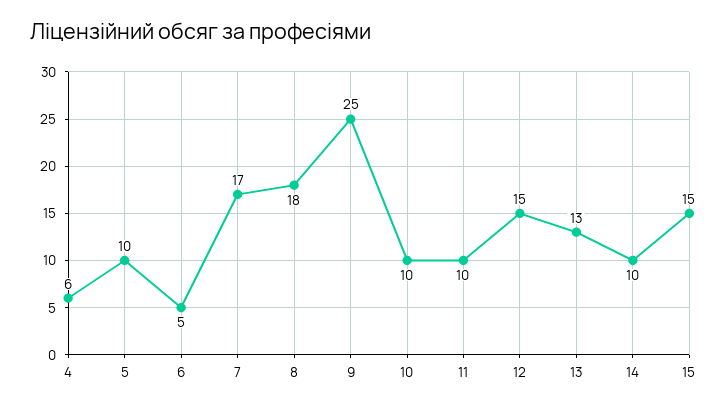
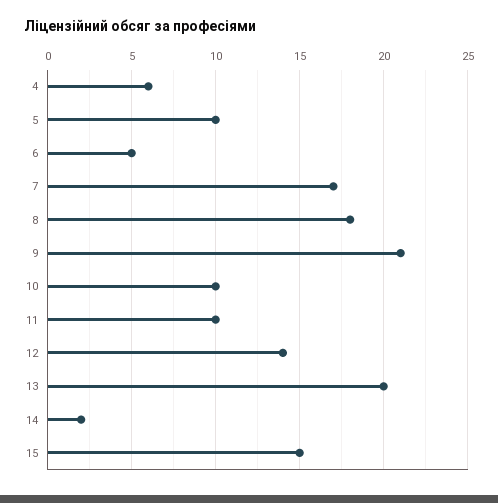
9: 25 -> 21
12: 15 -> 14
13: 13 -> 20
14: 10 -> 2

